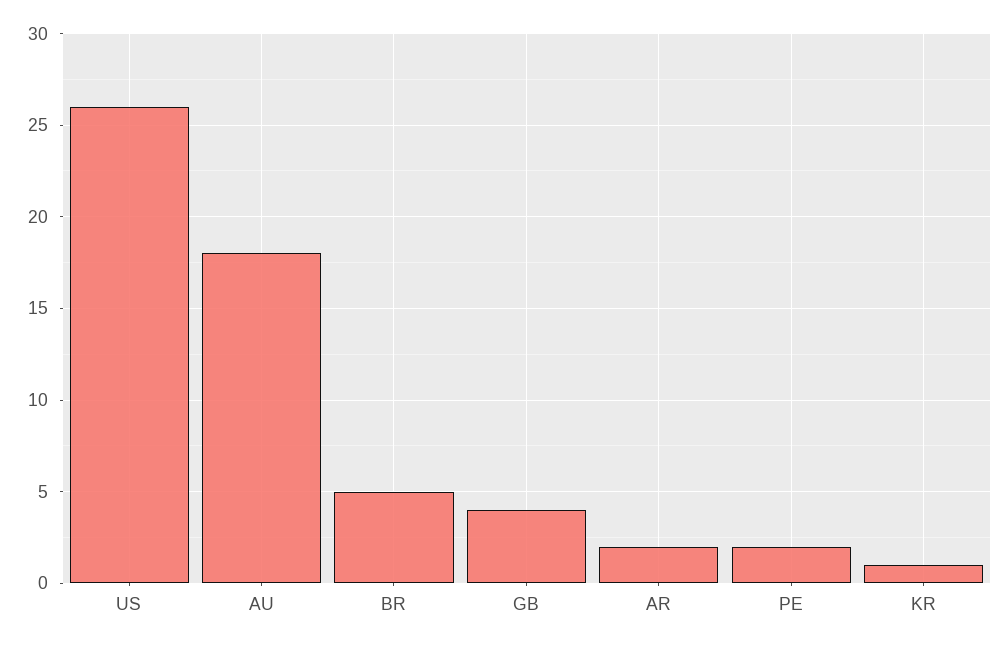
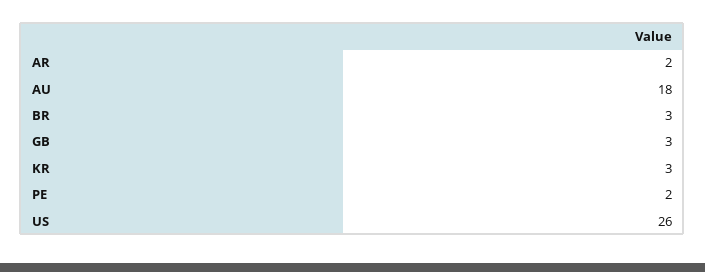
BR: 5 -> 3
GB: 4 -> 3
KR: 1 -> 3

